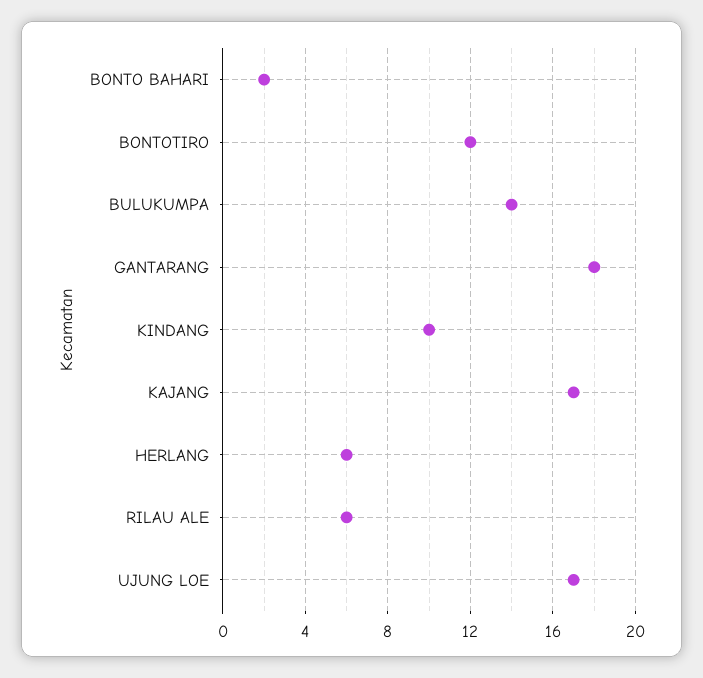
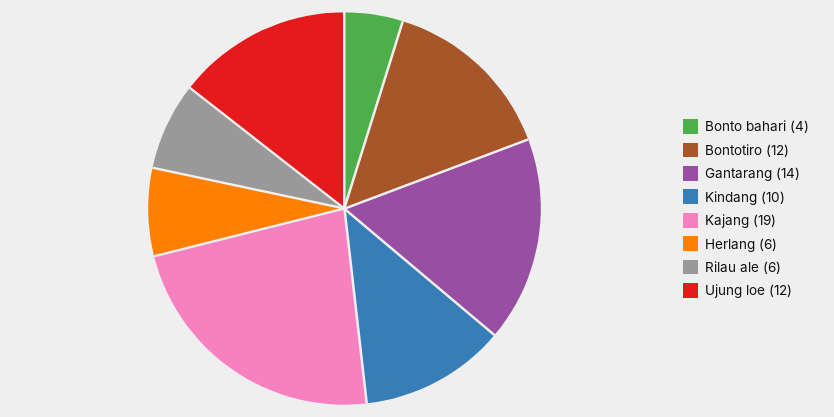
BONTO BAHARI: 2 -> 4
BULUKUMPA: 14 -> none
GANTARANG: 18 -> 14
KAJANG: 17 -> 19
UJUNG LOE: 17 -> 12

